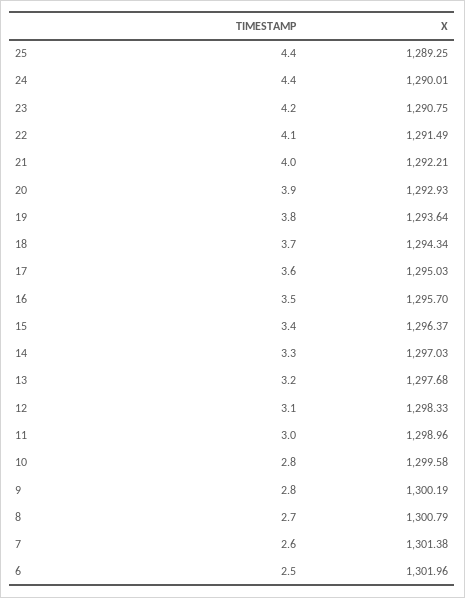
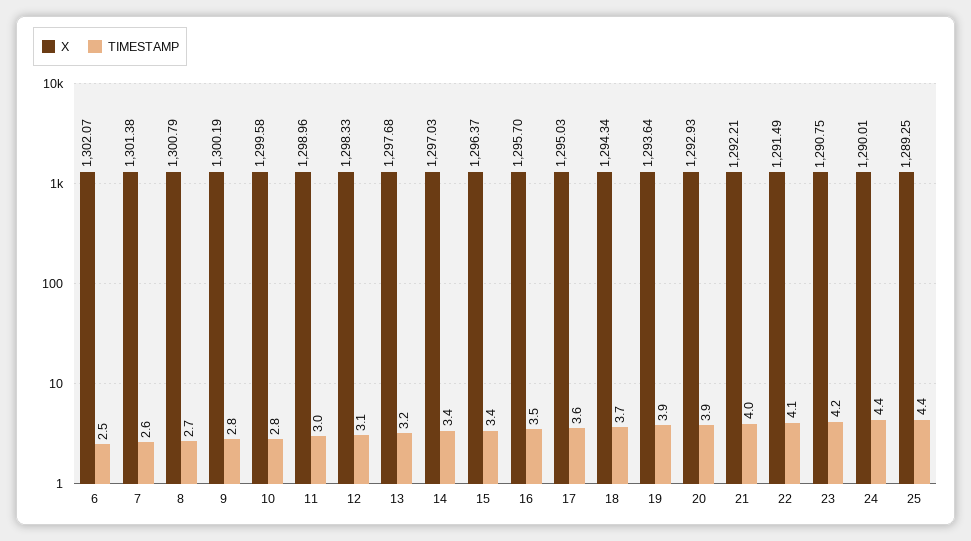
TIMESTAMP, 19: 3.8 -> 3.9
TIMESTAMP, 14: 3.3 -> 3.4
X, 6: 1301.96 -> 1302.07

